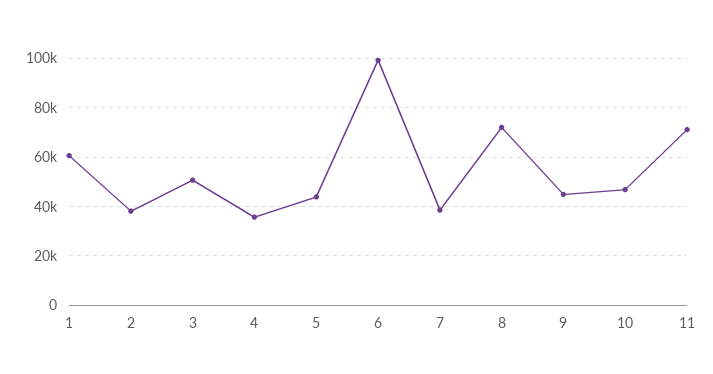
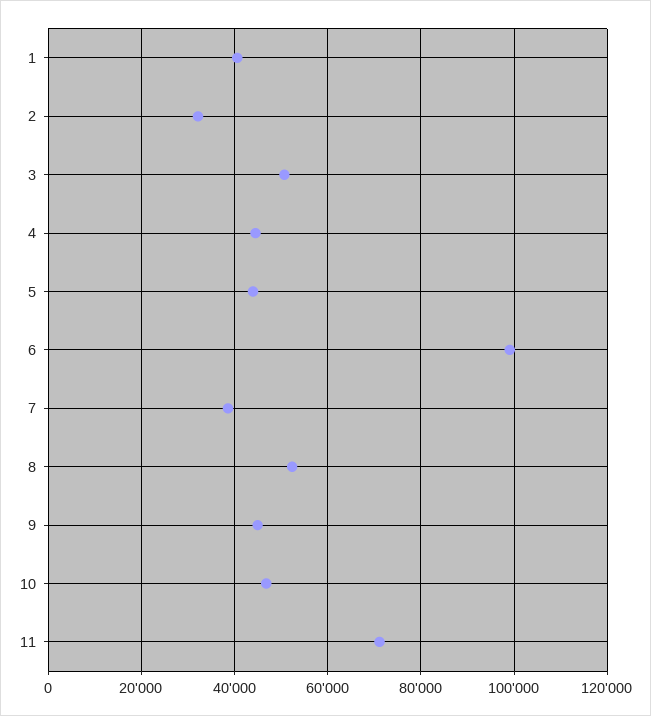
1: 60000 -> 40000
2: 37500 -> 32000
4: 35000 -> 44000
8: 72500 -> 52000

